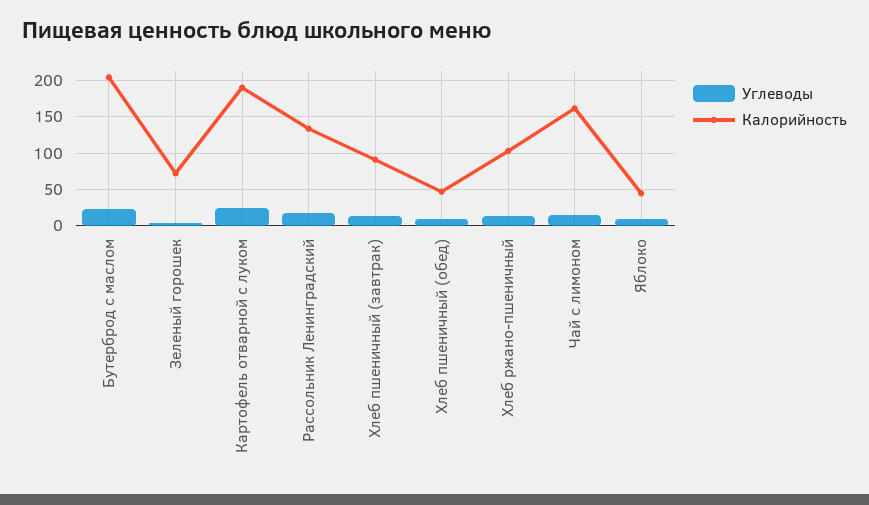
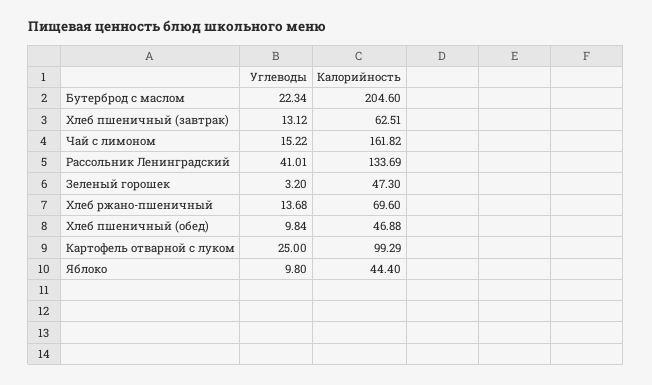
Калорийность, Зеленый горошек: 70 -> 47.3
Калорийность, Картофель отварной с луком: 190 -> 99.29
Углеводы, Рассольник Ленинградский: 20 -> 41.01
Калорийность, Хлеб пшеничный (завтрак): 90 -> 62.51
Калорийность, Хлеб ржано-пшеничный: 100 -> 69.6

